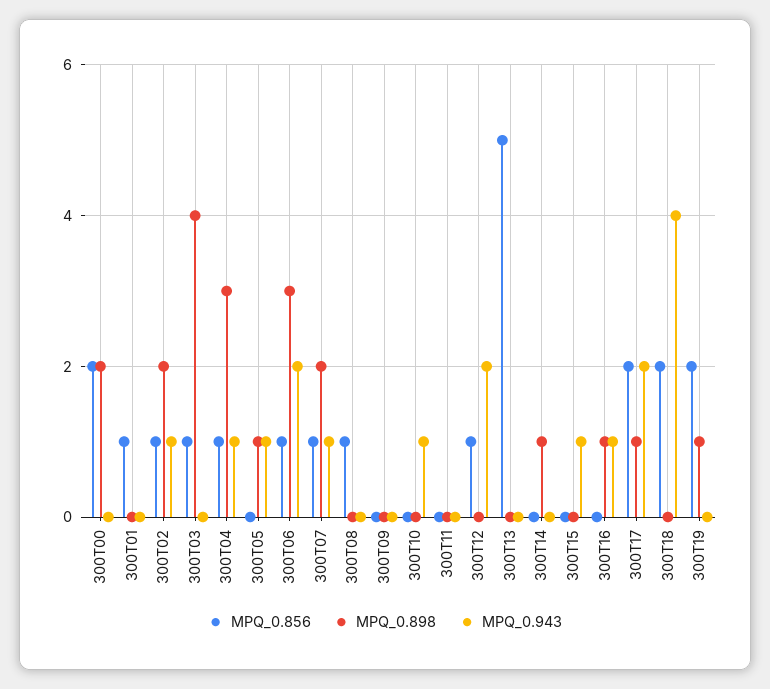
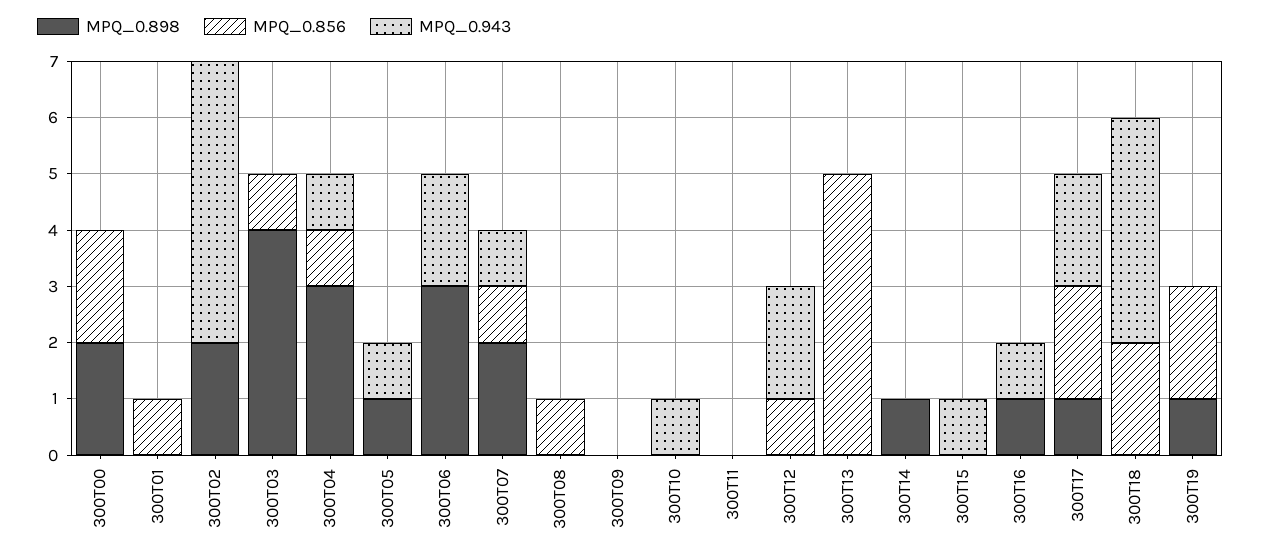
MPQ_0.856, 300T02: 1 -> 0
MPQ_0.943, 300T02: 1 -> 5
MPQ_0.856, 300T06: 1 -> 0

